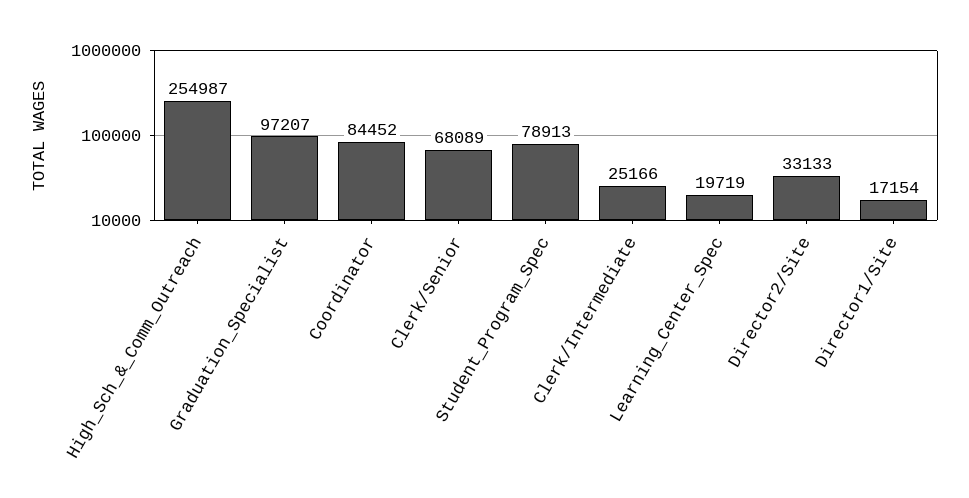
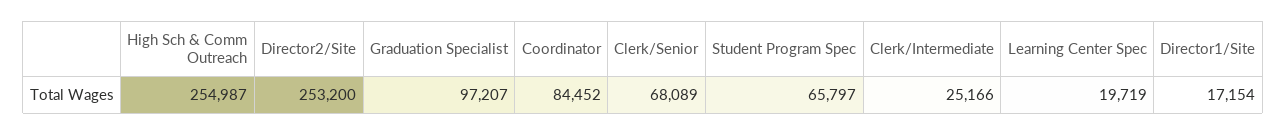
Student_Program_Spec: 78913 -> 65797
Director2/Site: 33133 -> 253200

